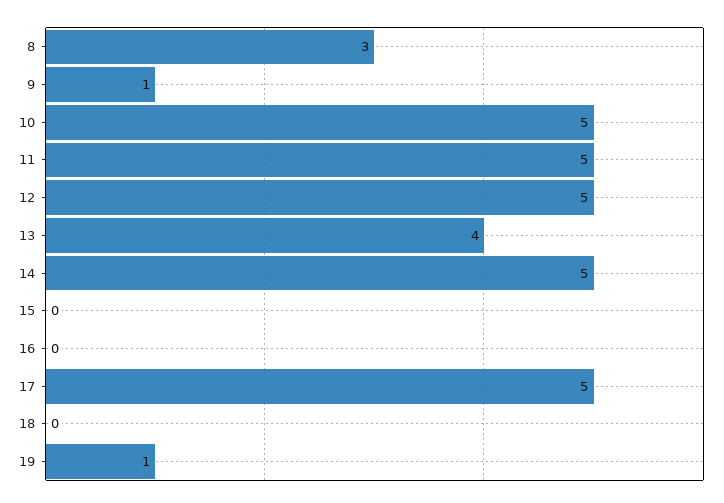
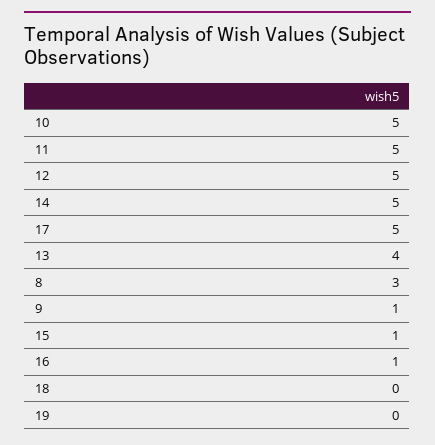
15: 0 -> 1
16: 0 -> 1
19: 1 -> 0

